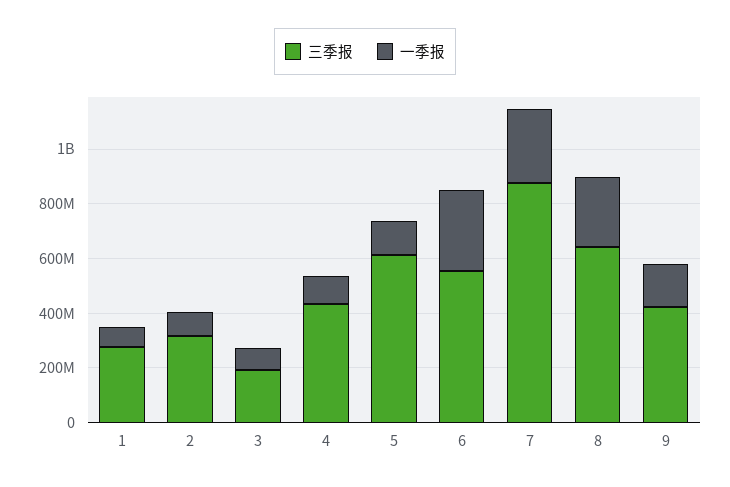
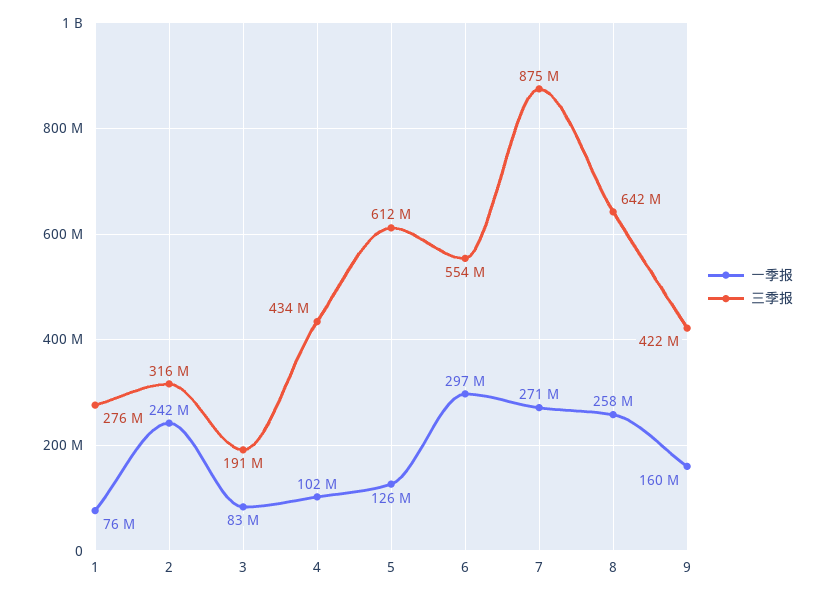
一季报, 2: 100000000 -> 242000000

